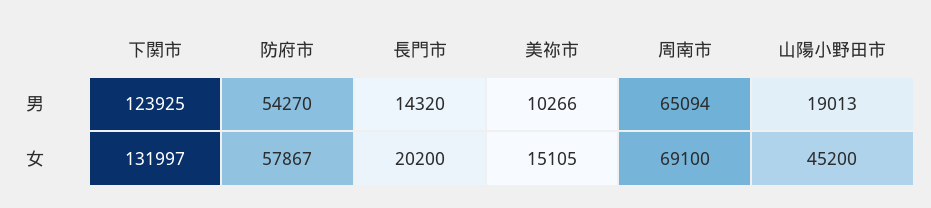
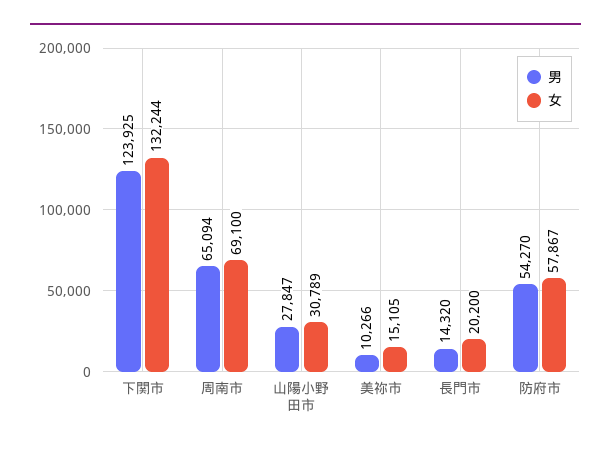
男, 山陽小野田市: 19013 -> 27847
女, 下関市: 131997 -> 132244
女, 山陽小野田市: 45200 -> 30789

